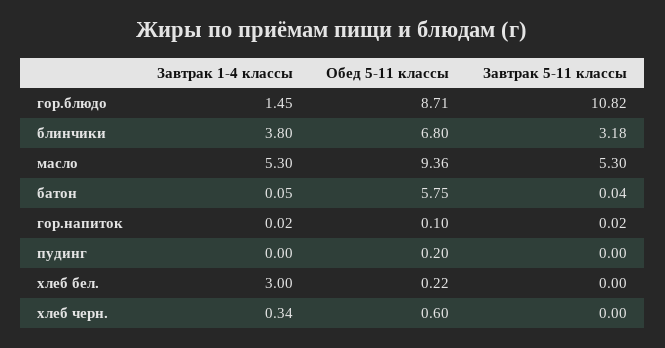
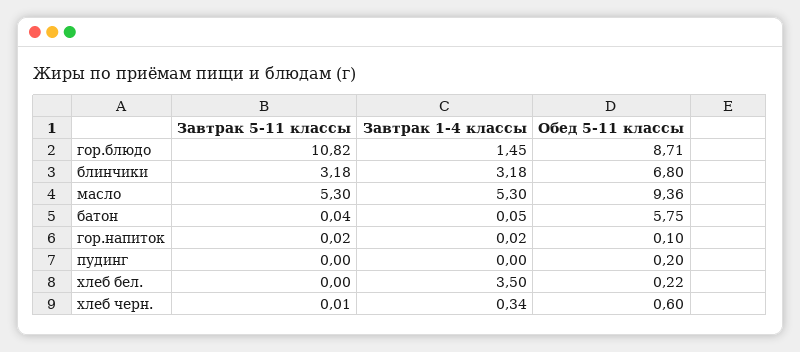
Завтрак 1-4 классы, блинчики: 3.8 -> 3.18
Завтрак 1-4 классы, хлеб бел.: 3 -> 3.5
Завтрак 5-11 классы, хлеб черн.: 0 -> 0.01

